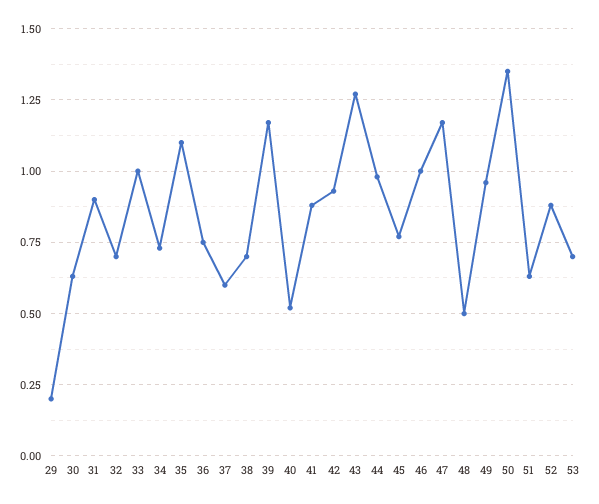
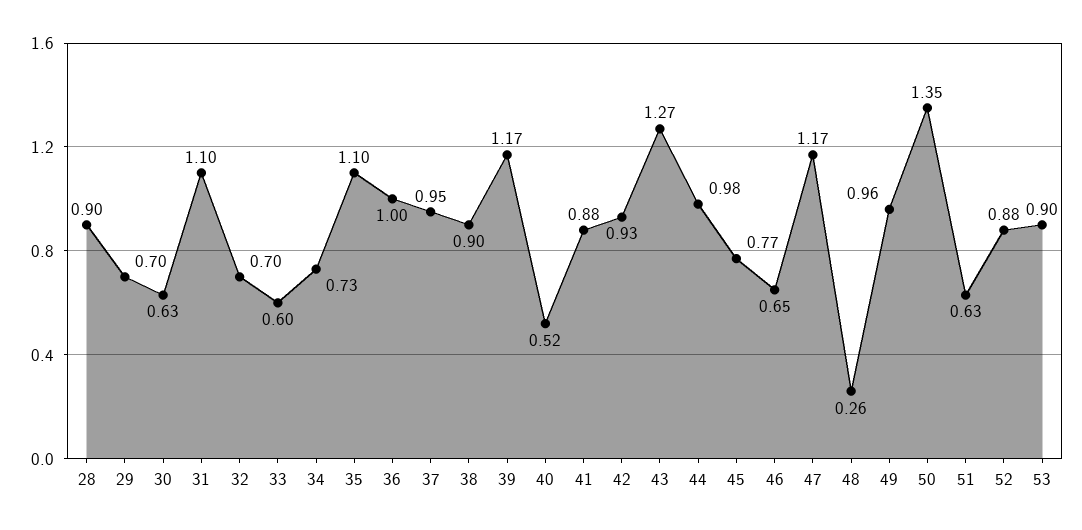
29: 0.2 -> 0.7
31: 0.9 -> 1.1
33: 1 -> 0.6
36: 0.75 -> 1
37: 0.6 -> 0.95
38: 0.7 -> 0.9
46: 1 -> 0.65
48: 0.5 -> 0.26
53: 0.7 -> 0.9
28: none -> 0.9

